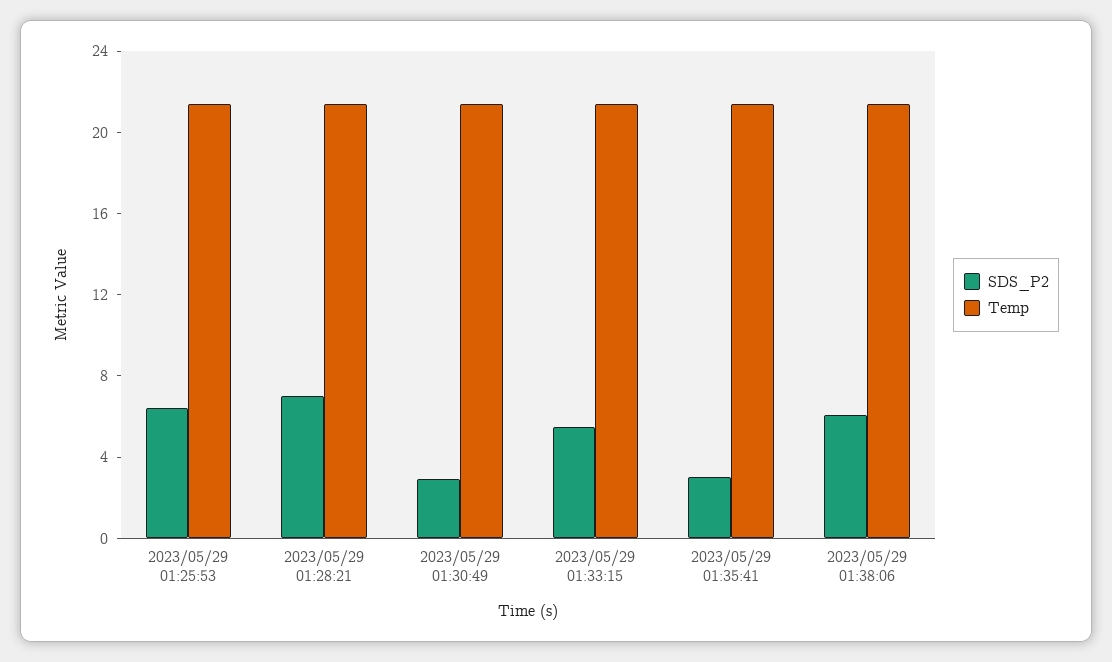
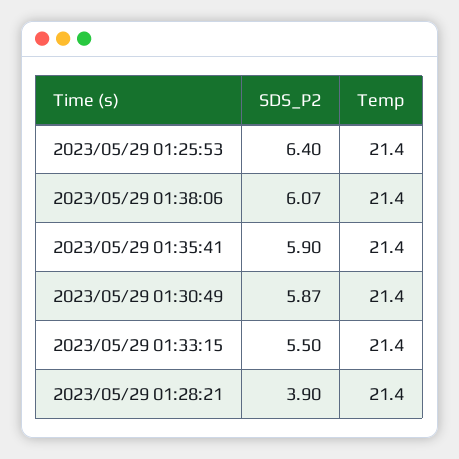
SDS_P2, 2023/05/29 01:28:21: 7 -> 3.9
SDS_P2, 2023/05/29 01:30:49: 3 -> 5.87
SDS_P2, 2023/05/29 01:35:41: 3 -> 5.9

